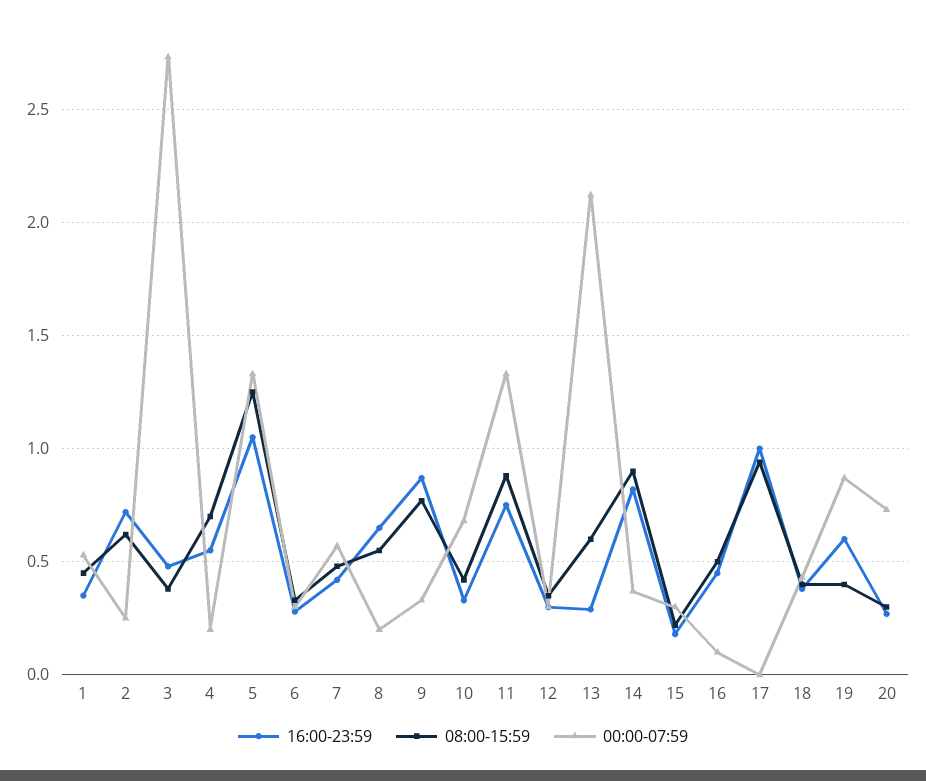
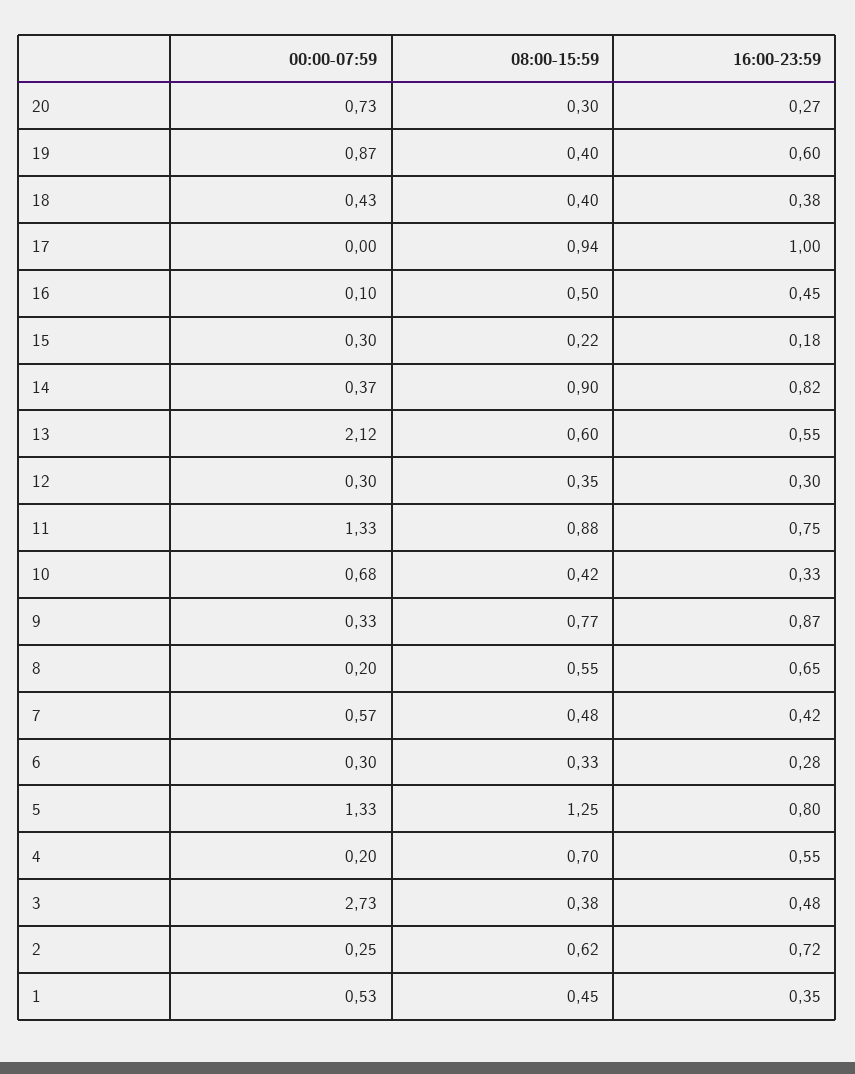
16:00-23:59, 5: 1.05 -> 0.8
16:00-23:59, 13: 0.3 -> 0.55

